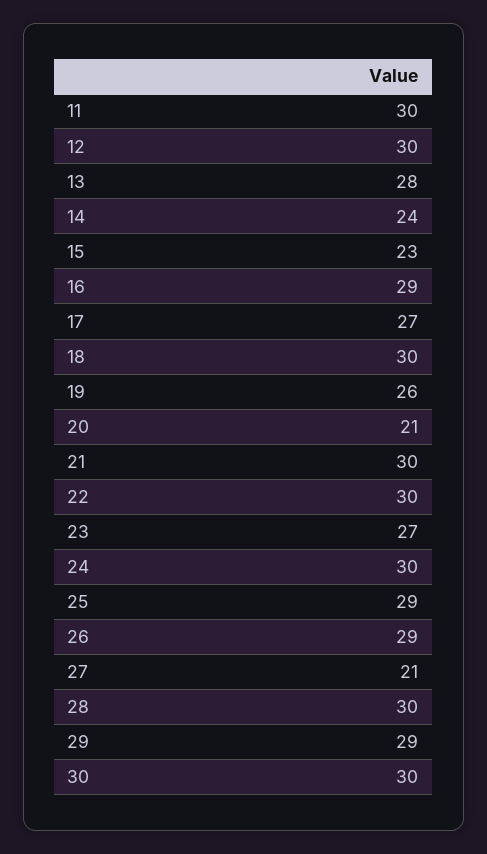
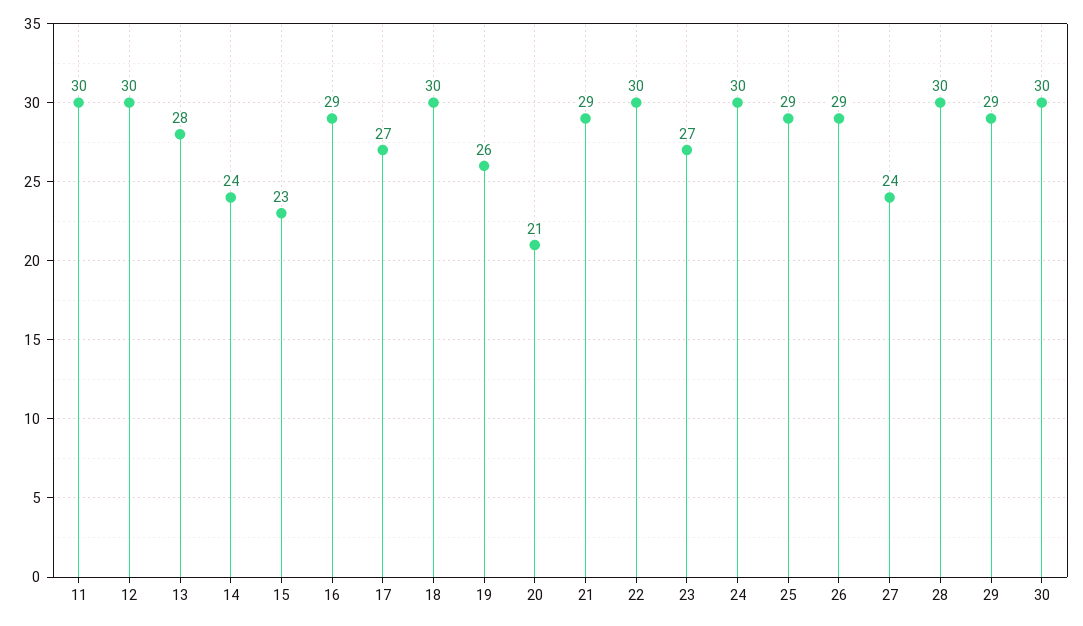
21: 30 -> 29
27: 21 -> 24

